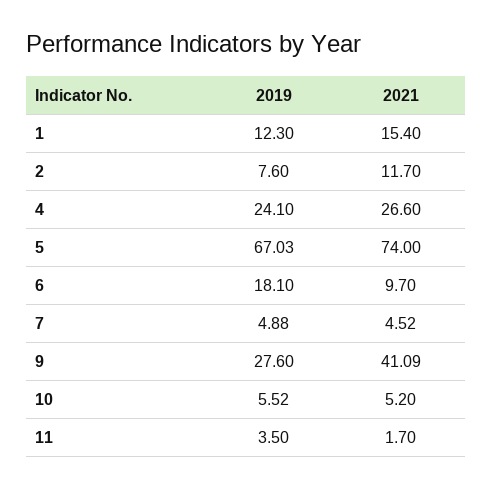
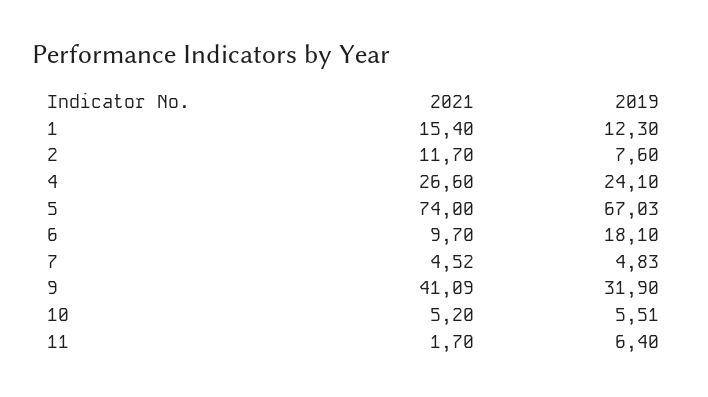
2019, 7: 4.88 -> 4.83
2019, 9: 27.6 -> 31.9
2019, 10: 5.52 -> 5.51
2019, 11: 3.5 -> 6.4

